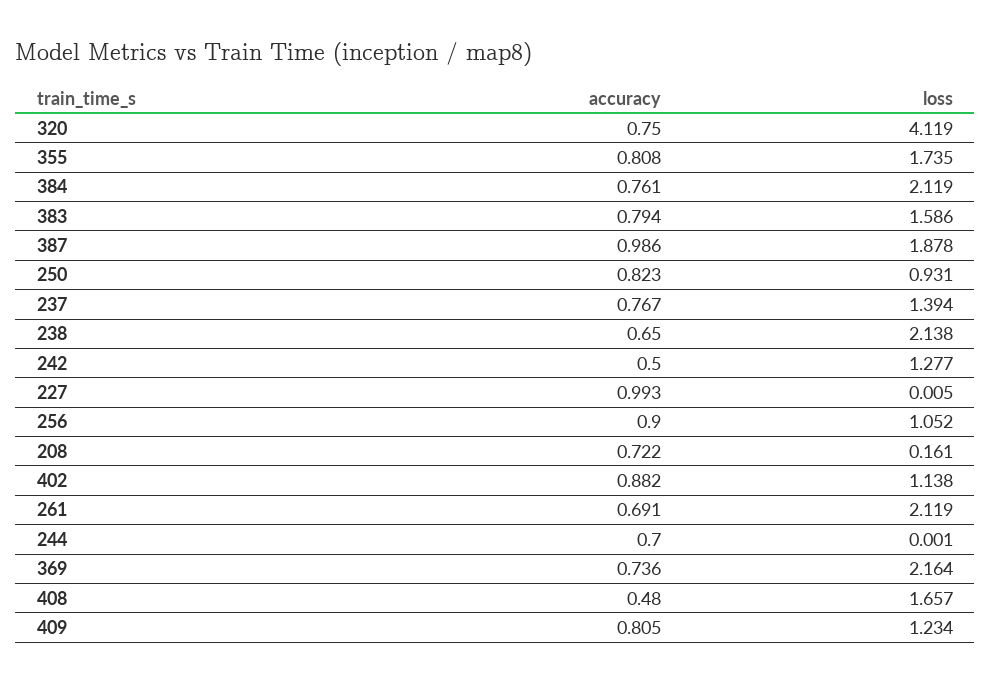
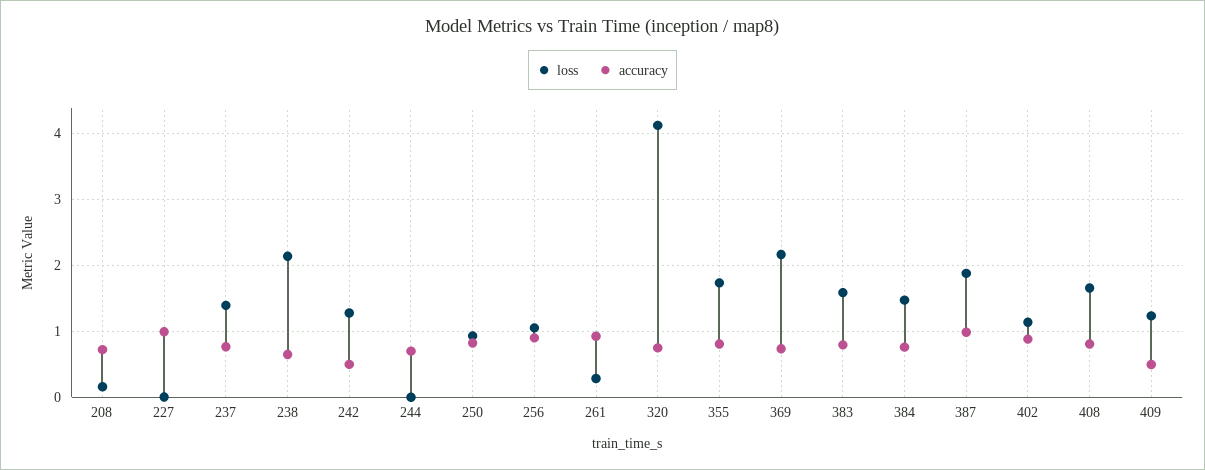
loss, 384: 2.119 -> 1.5
accuracy, 261: 0.691 -> 0.9
loss, 261: 2.119 -> 0.3
accuracy, 408: 0.48 -> 0.8
accuracy, 409: 0.805 -> 0.5

